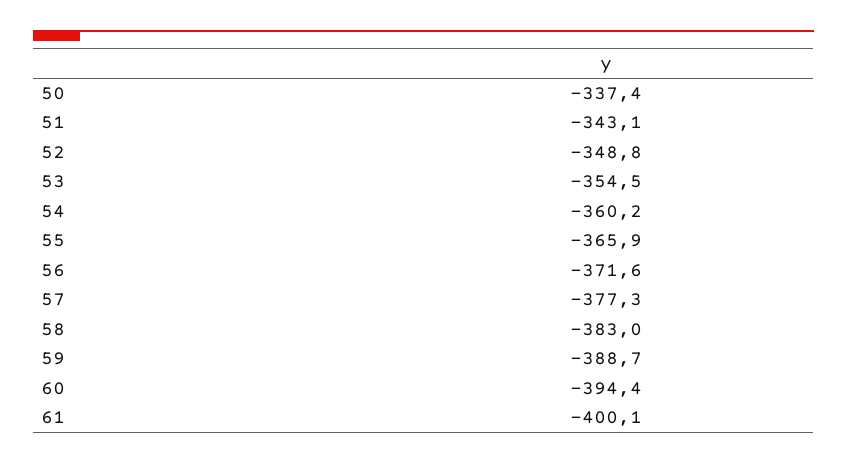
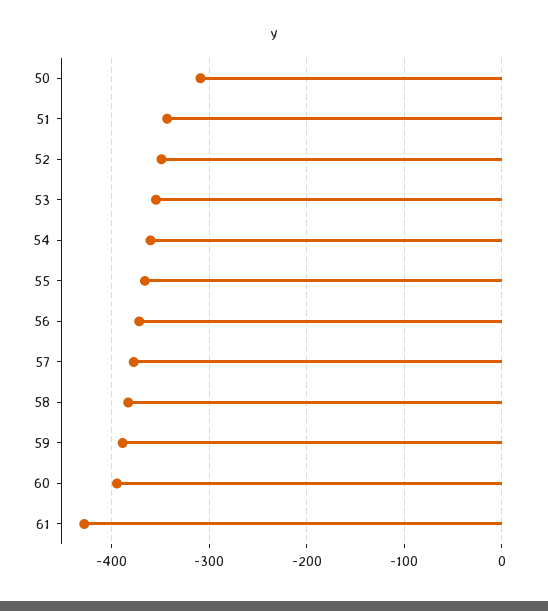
50: -337.4 -> -310
61: -400.1 -> -430

